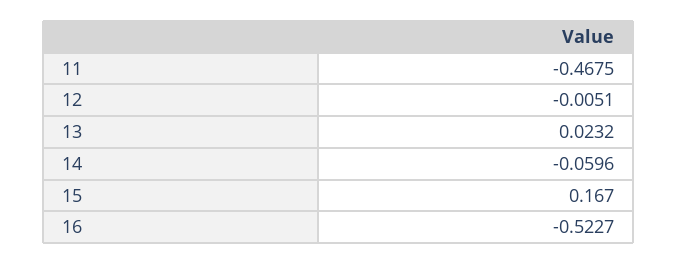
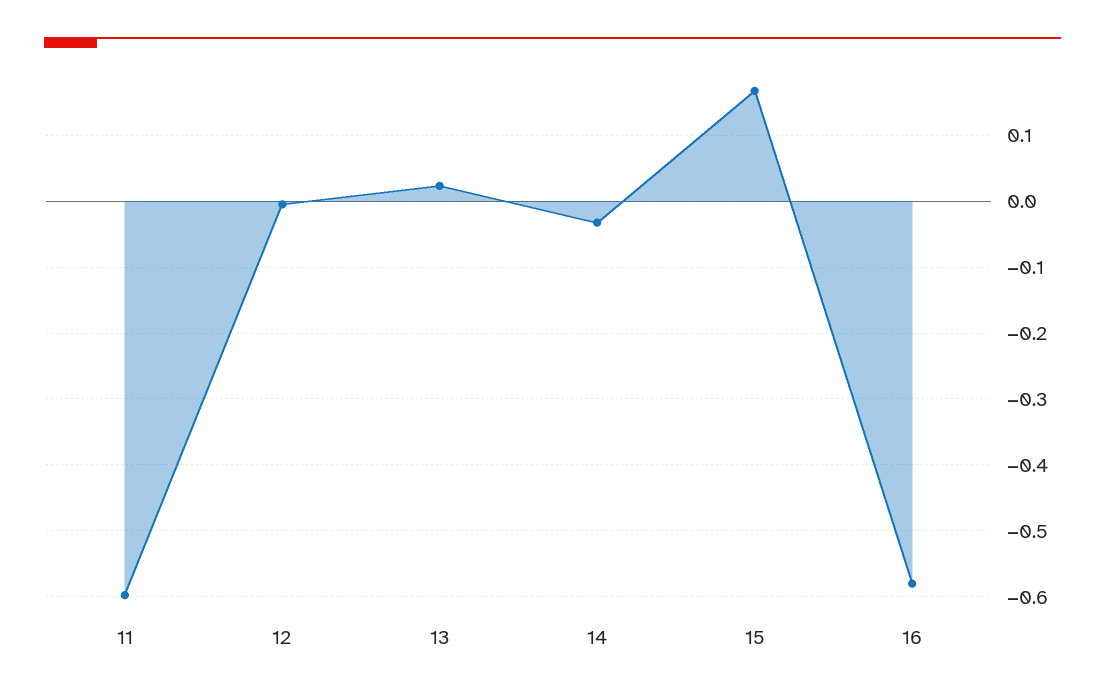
11: -0.4675 -> -0.6
14: -0.0596 -> -0.03
16: -0.5227 -> -0.58

